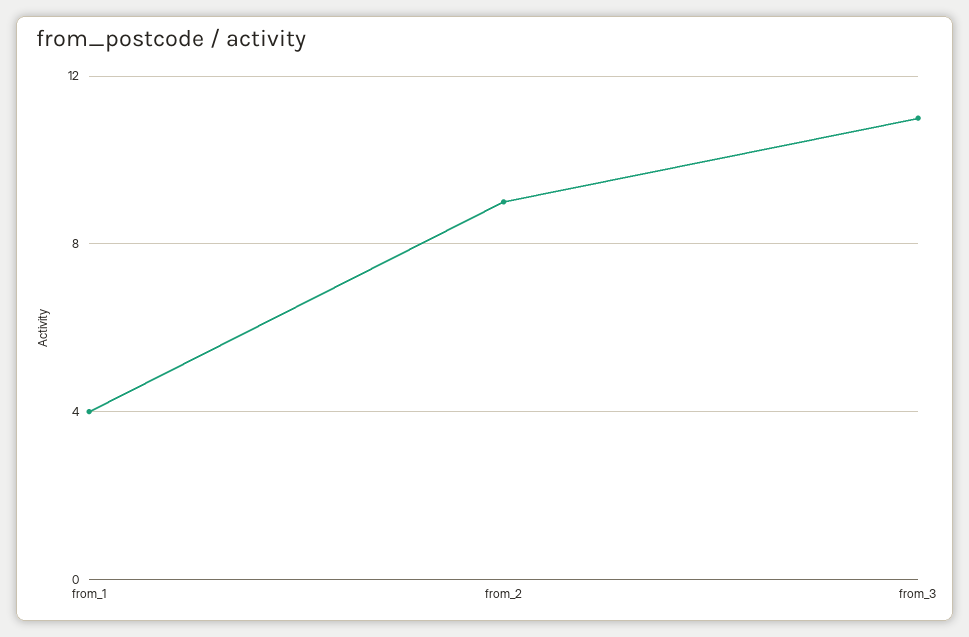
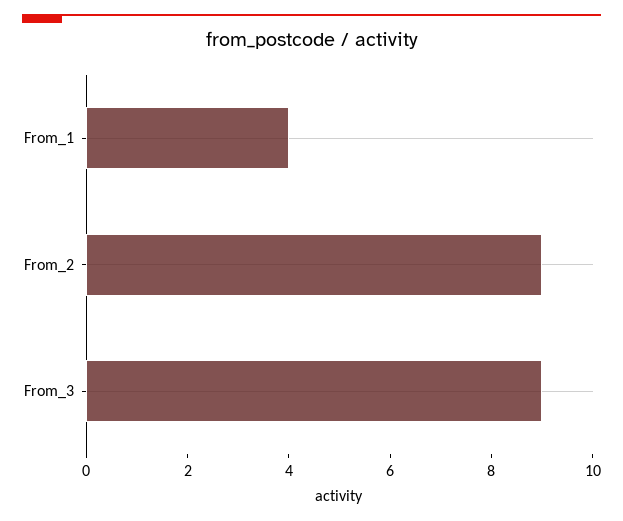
from_3: 11 -> 9

